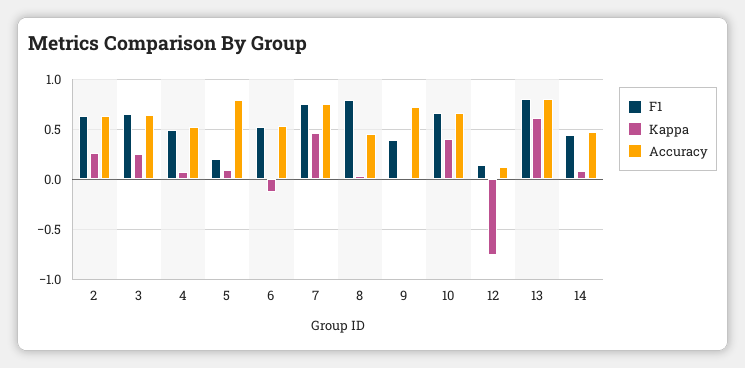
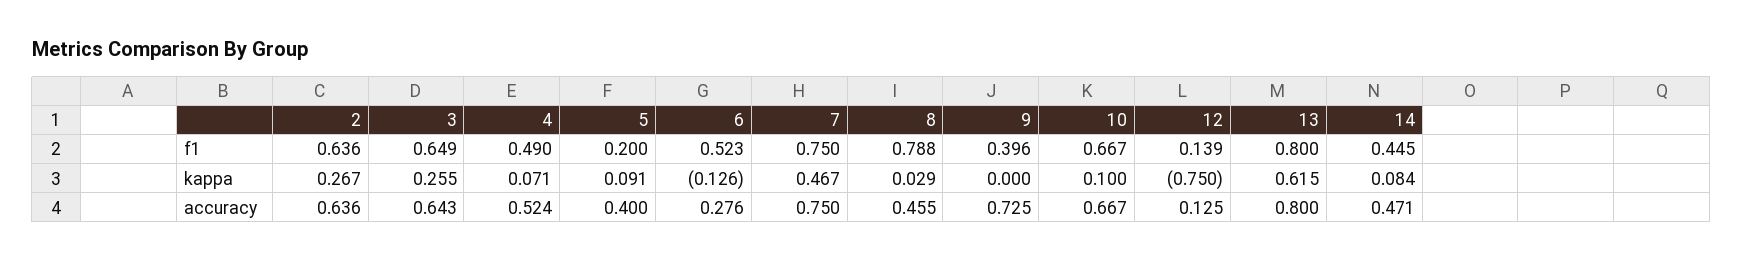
Accuracy, 5: 0.8 -> 0.4
Accuracy, 6: 0.5 -> 0.276
Kappa, 10: 0.4 -> 0.1

